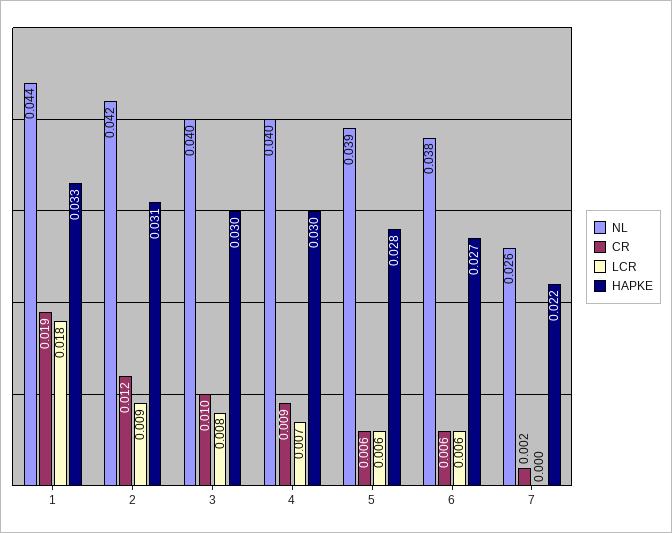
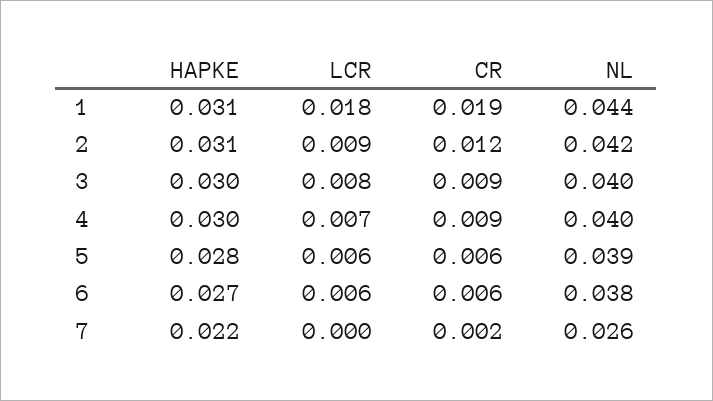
HAPKE, 1: 0.033 -> 0.031
CR, 3: 0.01 -> 0.009

